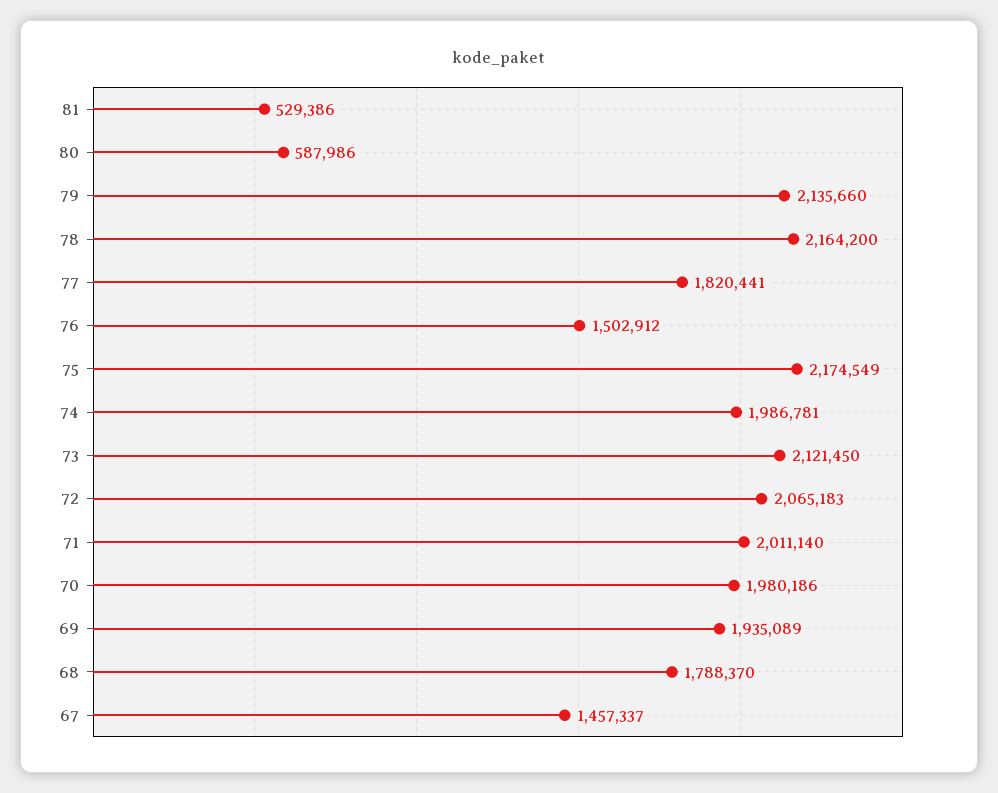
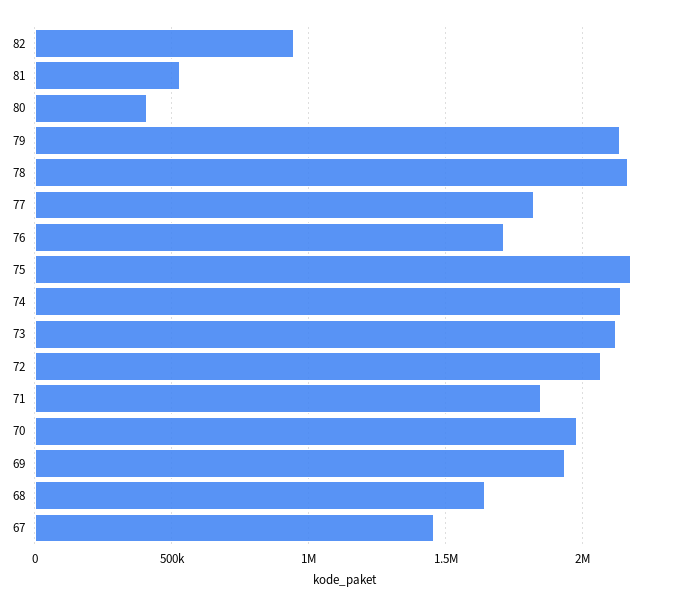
80: 587986 -> 400000
76: 1502912 -> 1700000
74: 1986781 -> 2150000
71: 2011140 -> 1850000
68: 1788370 -> 1650000
82: none -> 950000

